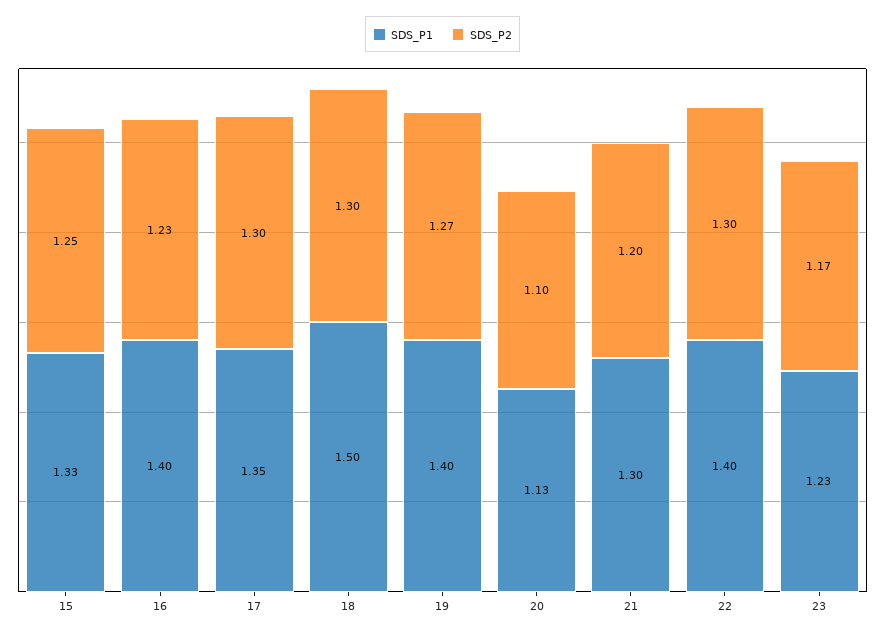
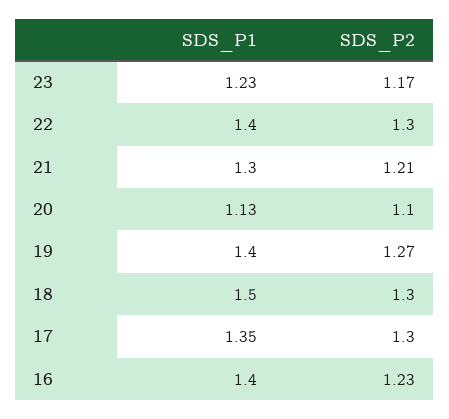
SDS_P1, 15: 1.33 -> none
SDS_P2, 15: 1.25 -> none
SDS_P2, 21: 1.2 -> 1.21

